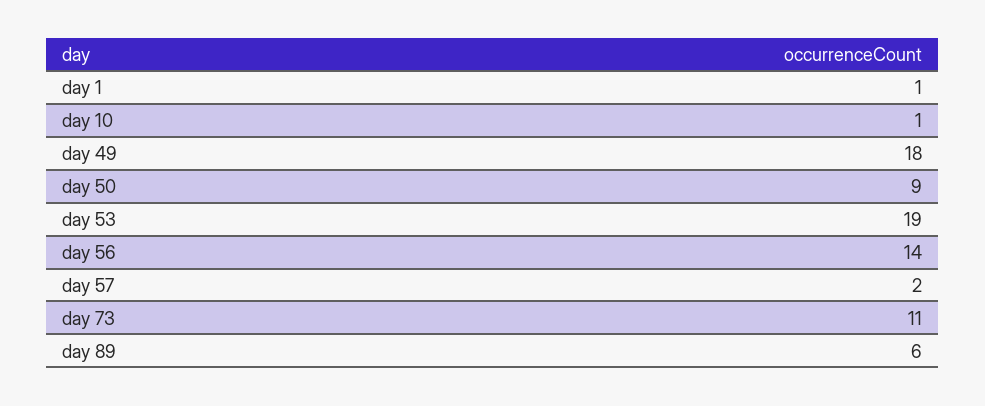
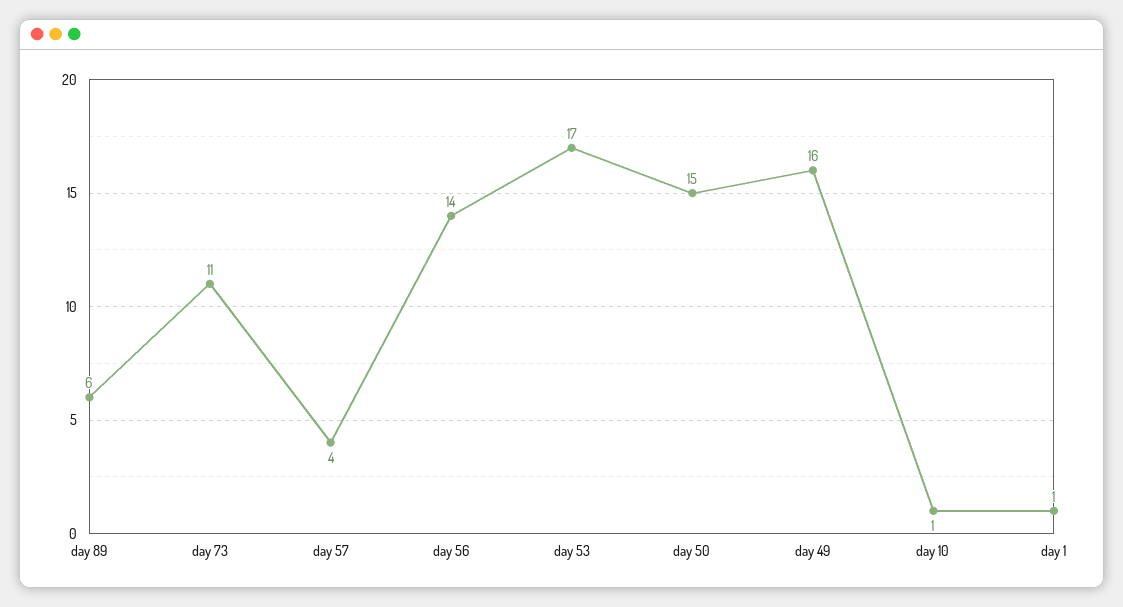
day 49: 18 -> 16
day 50: 9 -> 15
day 53: 19 -> 17
day 57: 2 -> 4

